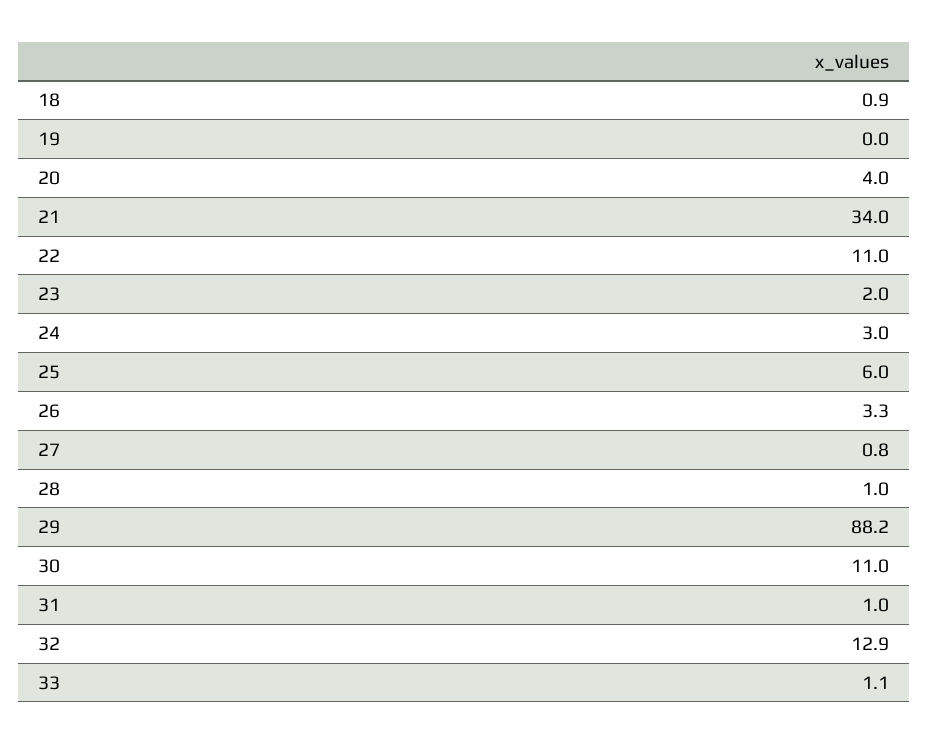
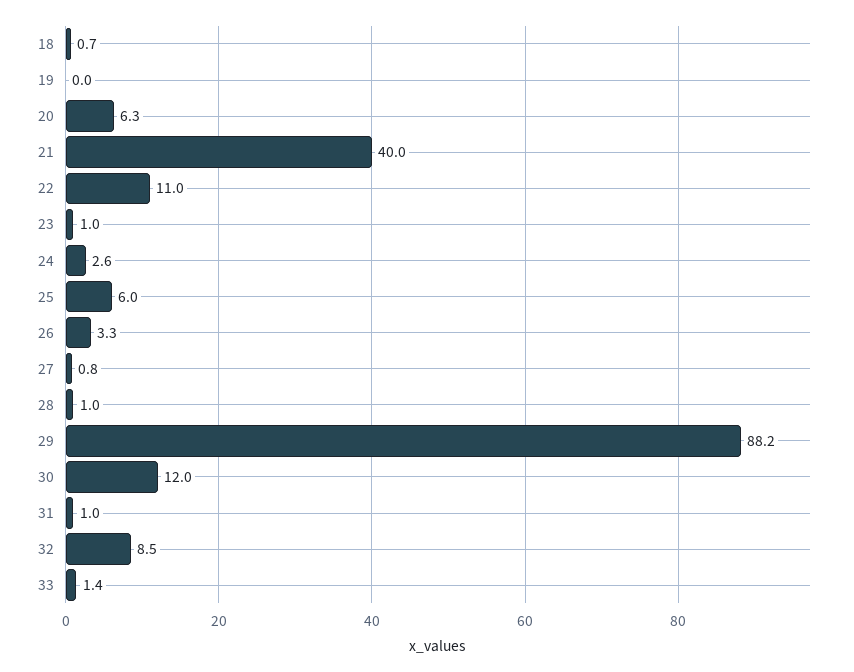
18: 0.9 -> 0.7
20: 4 -> 6.3
21: 34 -> 40
23: 2 -> 1
24: 3 -> 2.6
30: 11 -> 12
32: 12.9 -> 8.5
33: 1.1 -> 1.4

